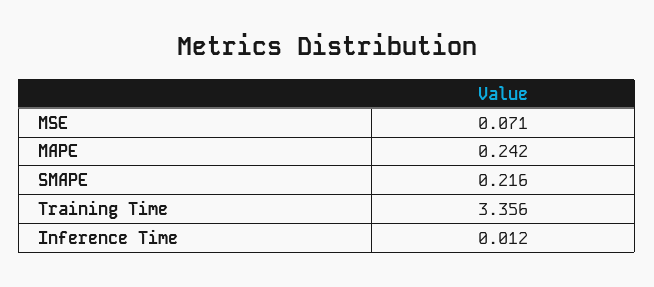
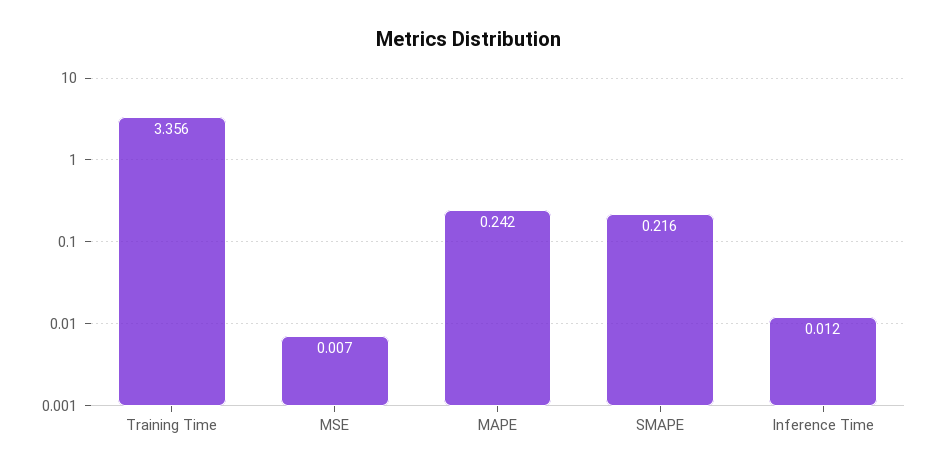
MSE: 0.071 -> 0.007

